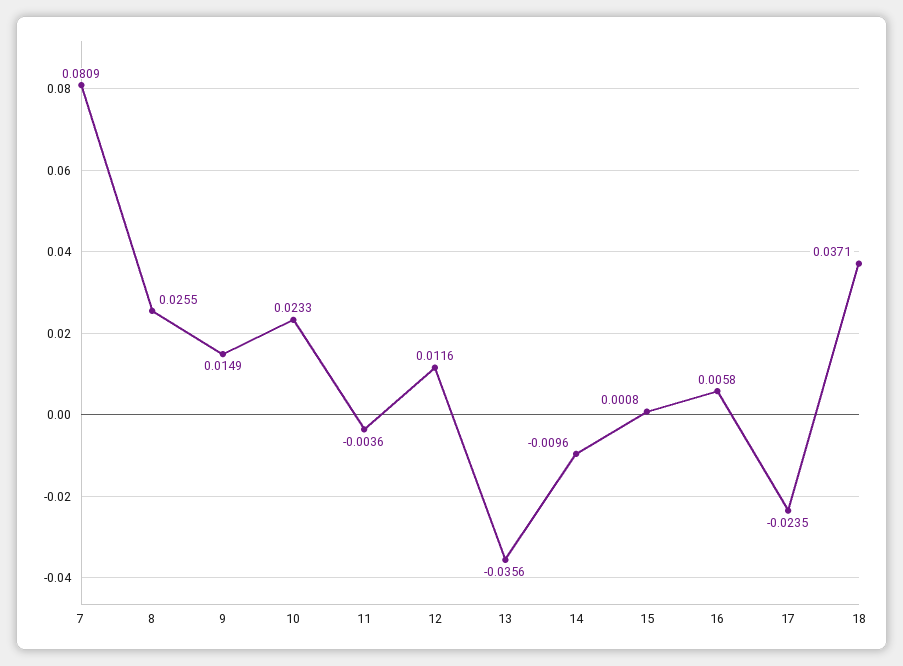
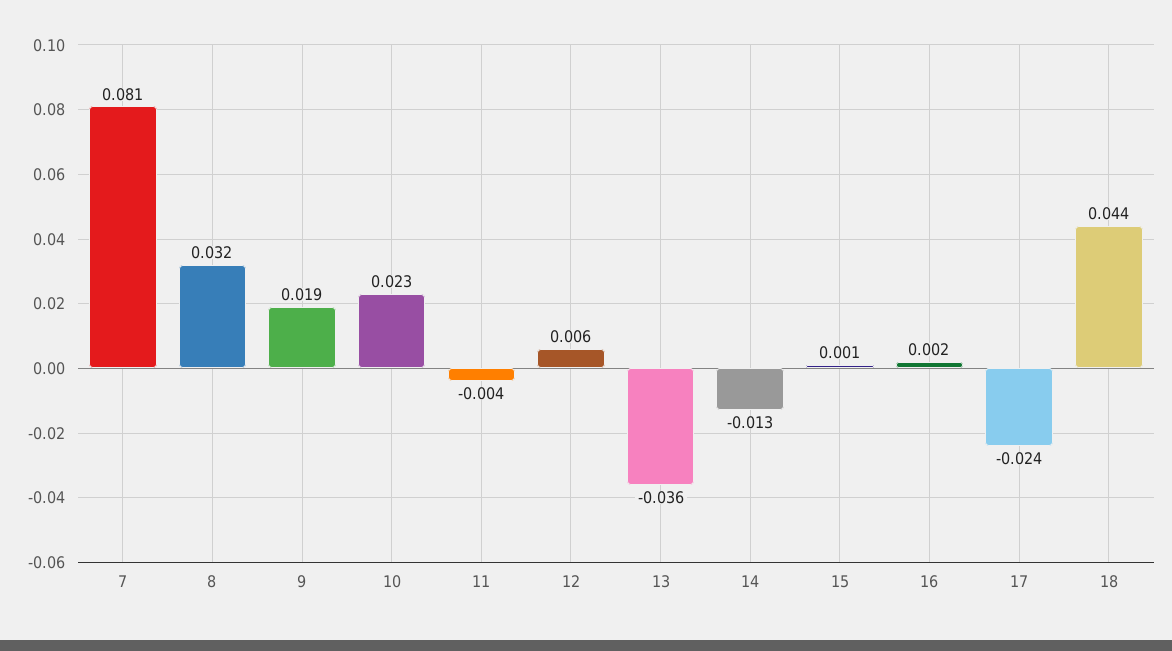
8: 0.0255 -> 0.032
9: 0.0149 -> 0.019
12: 0.0116 -> 0.006
14: -0.0096 -> -0.013
16: 0.0058 -> 0.002
18: 0.0371 -> 0.044

